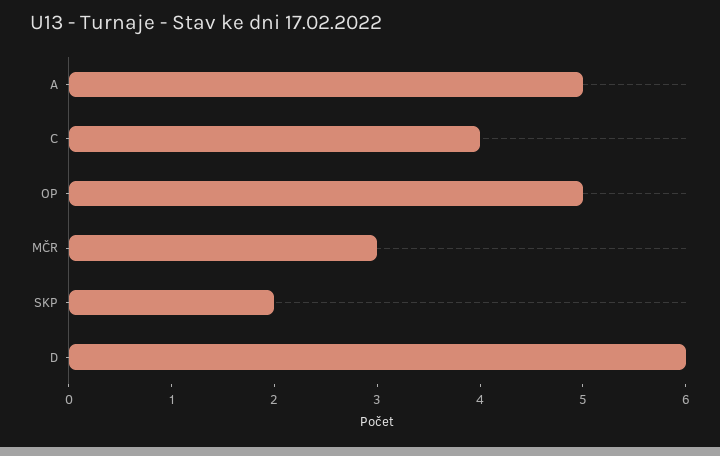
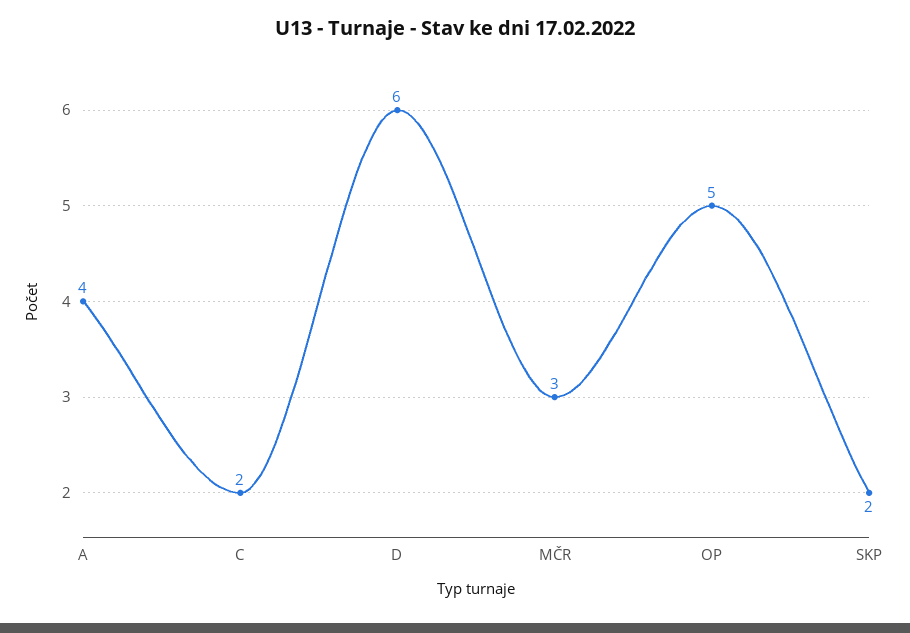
A: 5 -> 4
C: 4 -> 2

